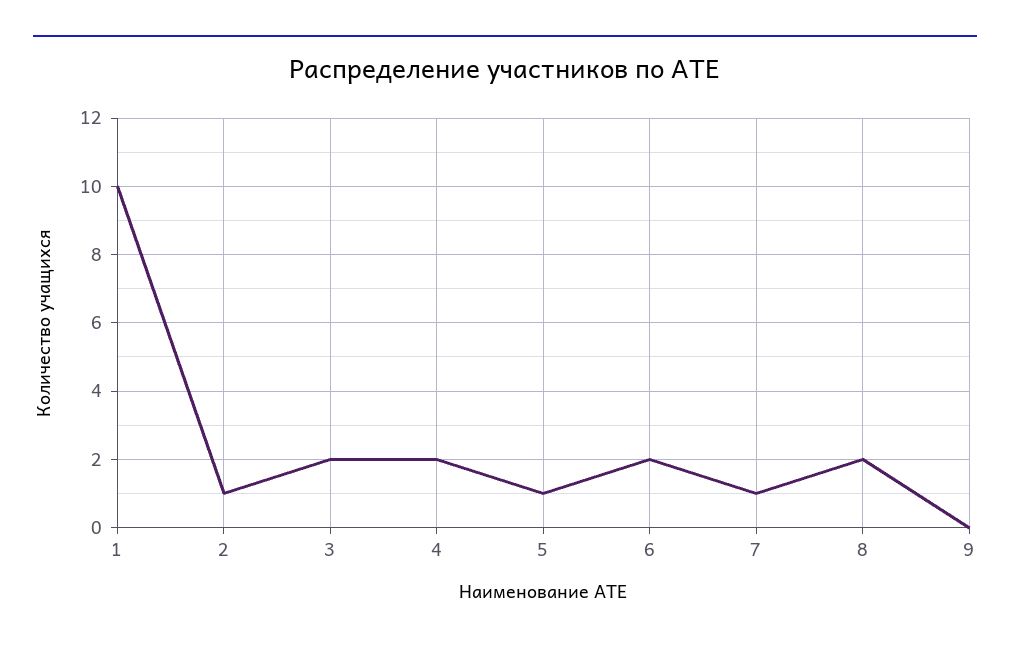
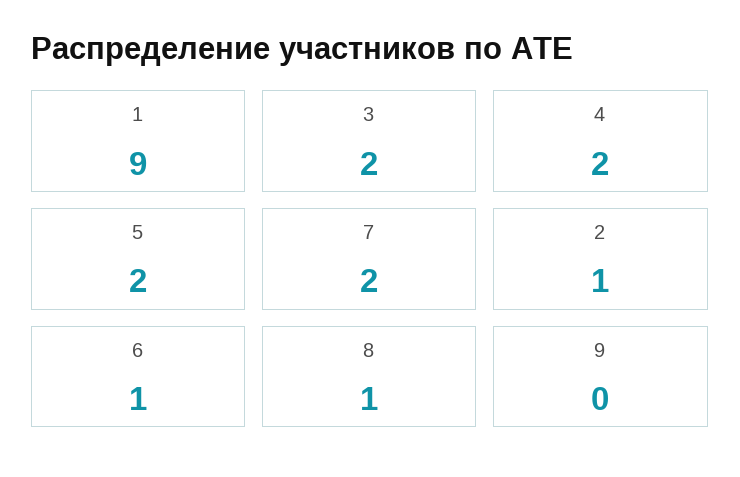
1: 10 -> 9
5: 1 -> 2
6: 2 -> 1
7: 1 -> 2
8: 2 -> 1

